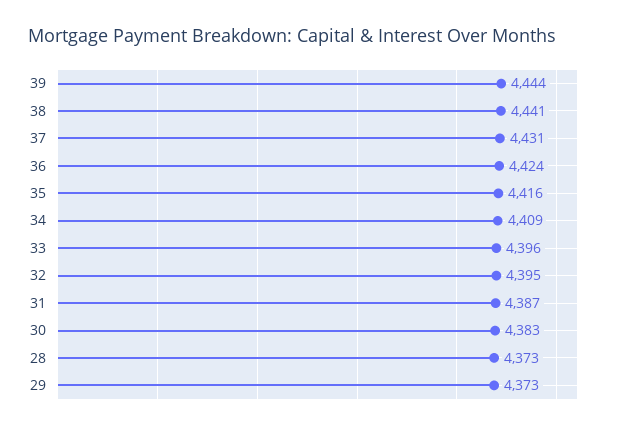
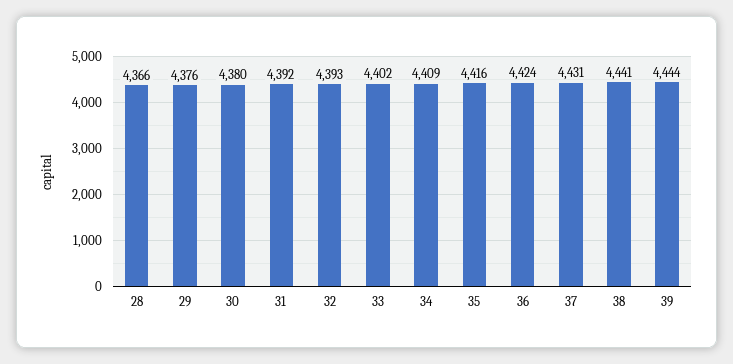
33: 4396 -> 4402
32: 4395 -> 4393
31: 4387 -> 4392
30: 4383 -> 4380
28: 4373 -> 4366
29: 4373 -> 4376

